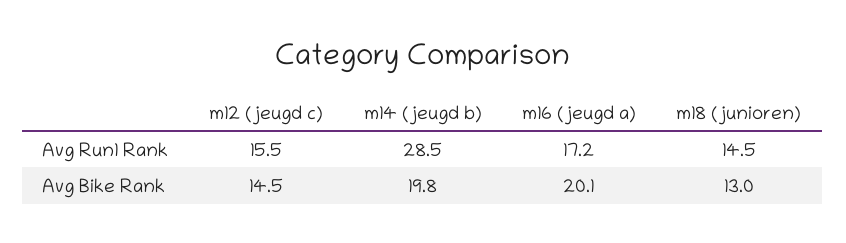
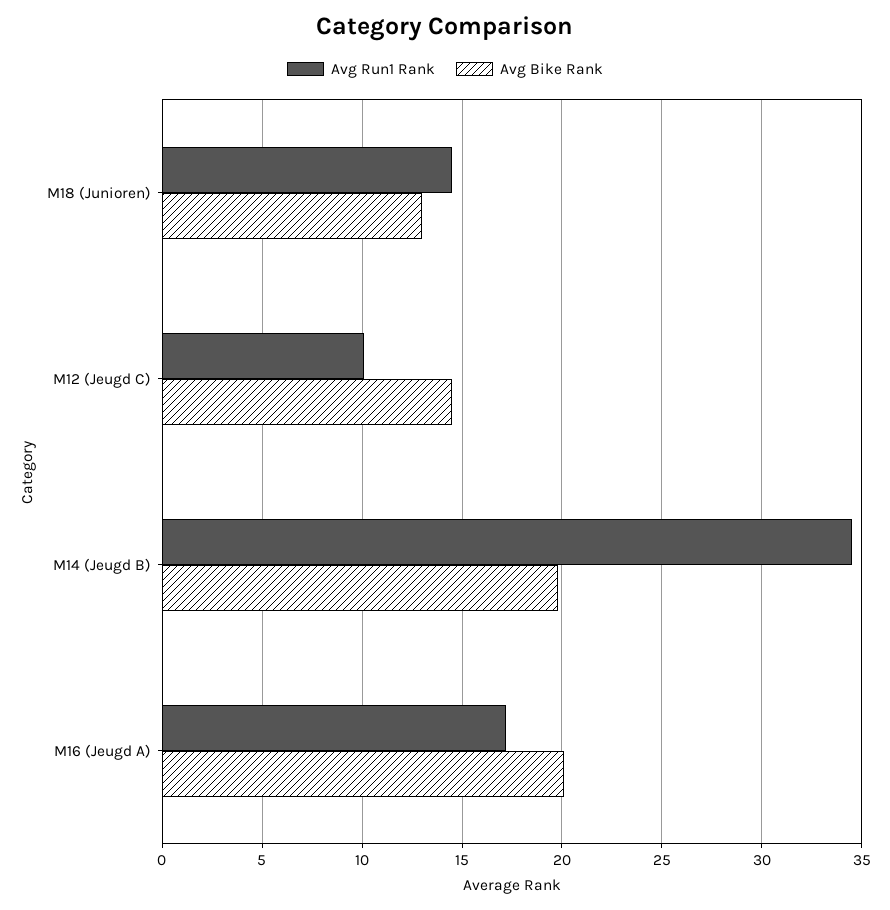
Avg Run1 Rank, m12 (jeugd c): 15.5 -> 10
Avg Run1 Rank, m14 (jeugd b): 28.5 -> 34.5

